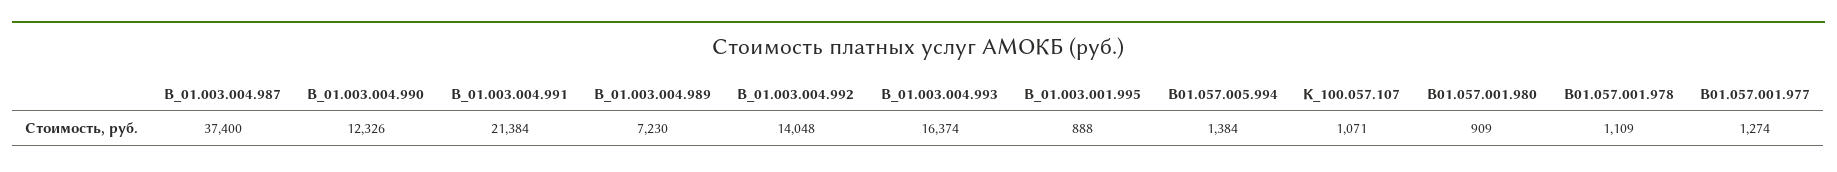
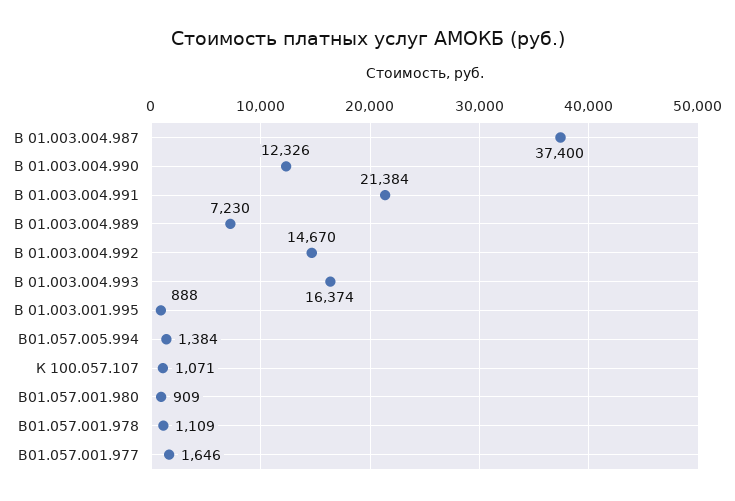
В_01.003.004.992: 14048 -> 14670
В01.057.001.977: 1274 -> 1646

